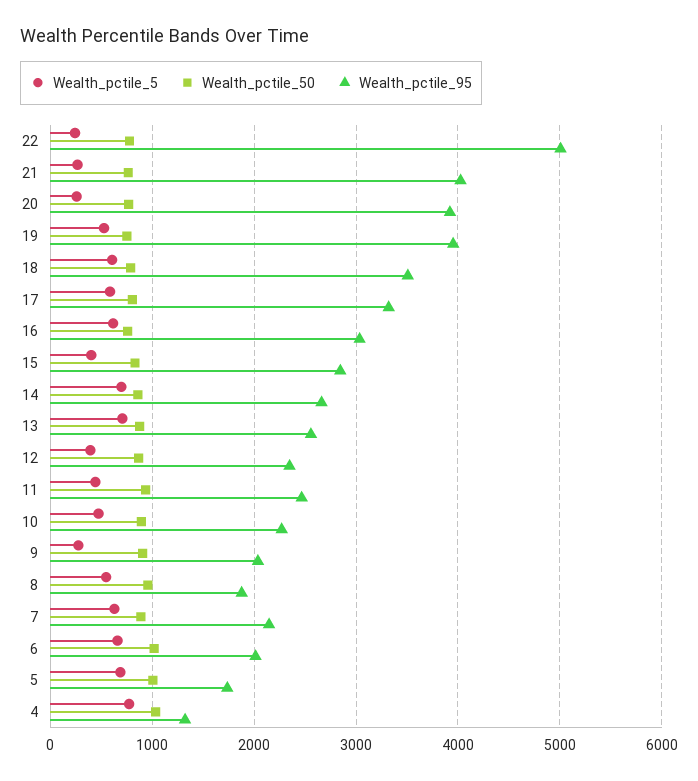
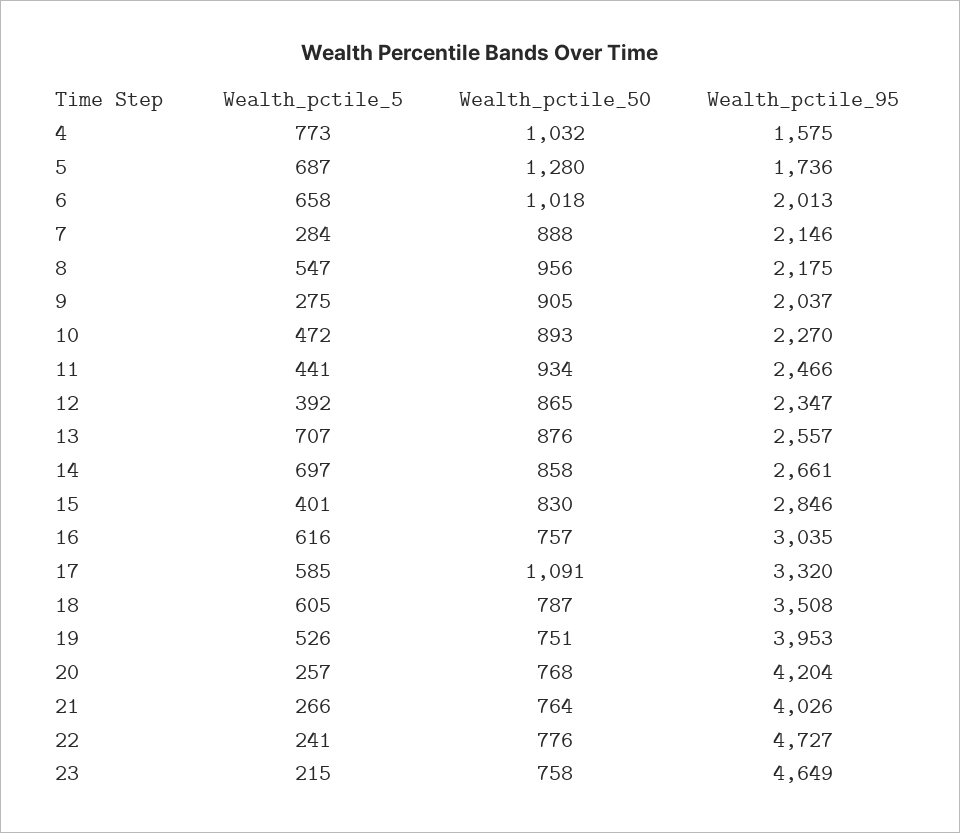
Wealth_pctile_95, 22: 5000 -> 4727
Wealth_pctile_95, 20: 3900 -> 4204
Wealth_pctile_50, 17: 800 -> 1091
Wealth_pctile_95, 8: 1900 -> 2175
Wealth_pctile_5, 7: 600 -> 284
Wealth_pctile_50, 5: 1000 -> 1280
Wealth_pctile_95, 4: 1300 -> 1575
Wealth_pctile_5, 23: none -> 215
Wealth_pctile_50, 23: none -> 758
Wealth_pctile_95, 23: none -> 4649

